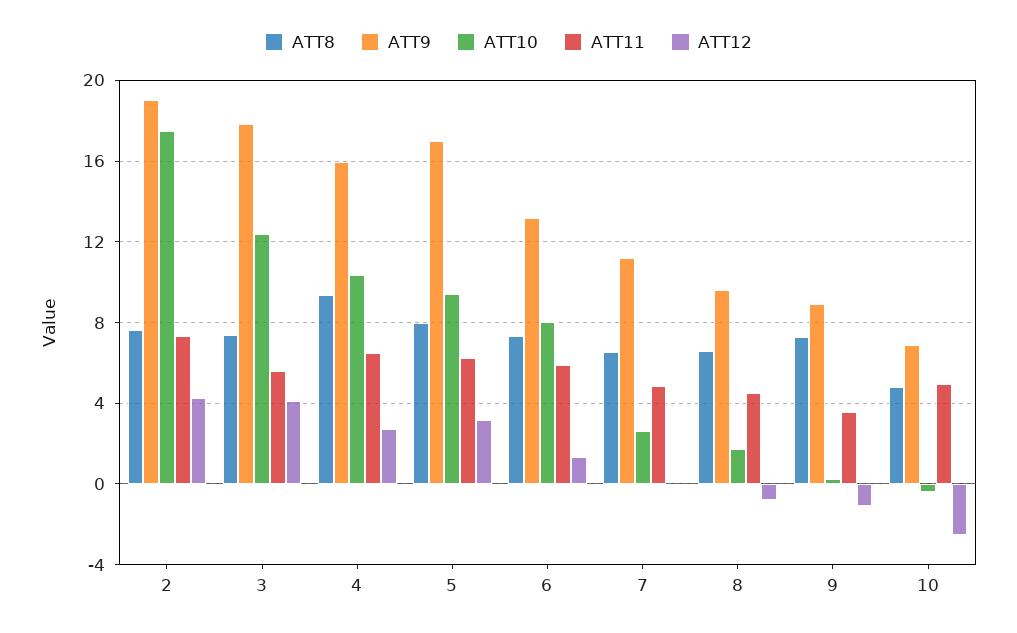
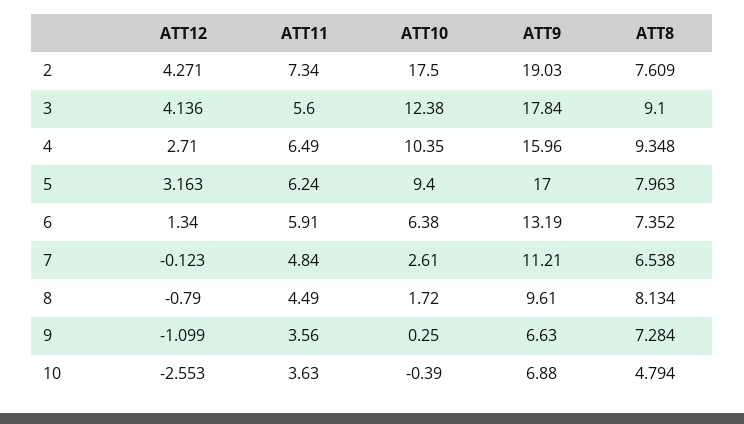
ATT8, 3: 7.5 -> 9.1
ATT10, 6: 8 -> 6.38
ATT8, 8: 6.5 -> 8.134
ATT9, 9: 9 -> 6.63
ATT11, 10: 5 -> 3.63

